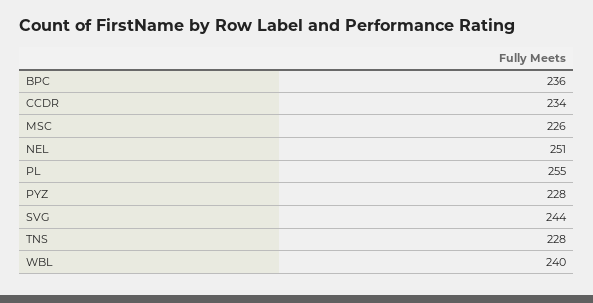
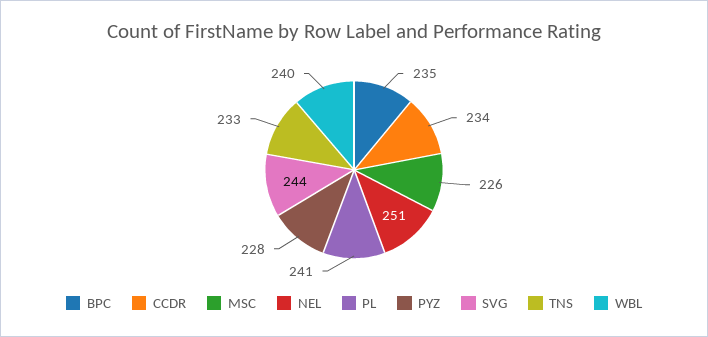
BPC: 236 -> 235
PL: 255 -> 241
TNS: 228 -> 233

